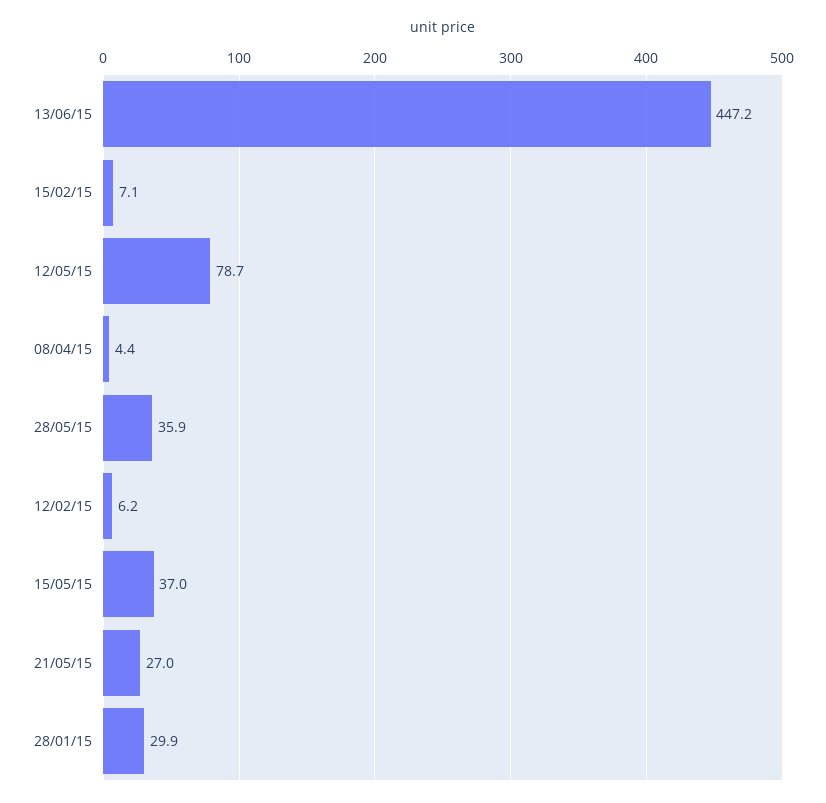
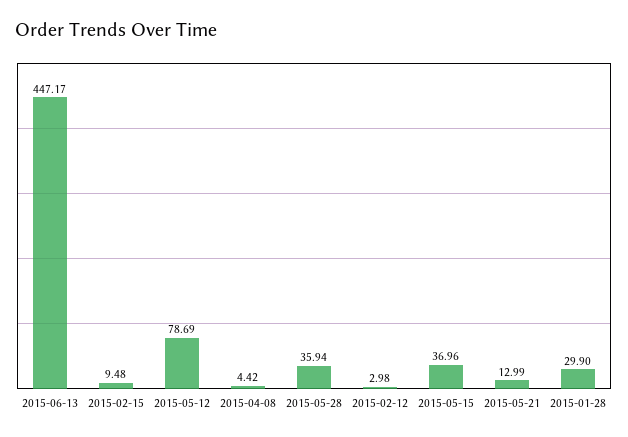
15/02/15: 7.1 -> 9.48
12/02/15: 6.2 -> 2.98
21/05/15: 27 -> 12.99

